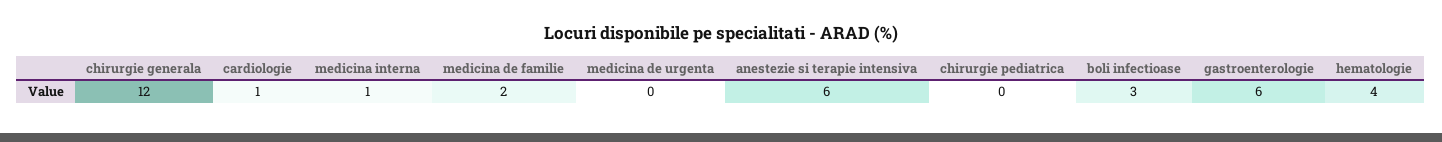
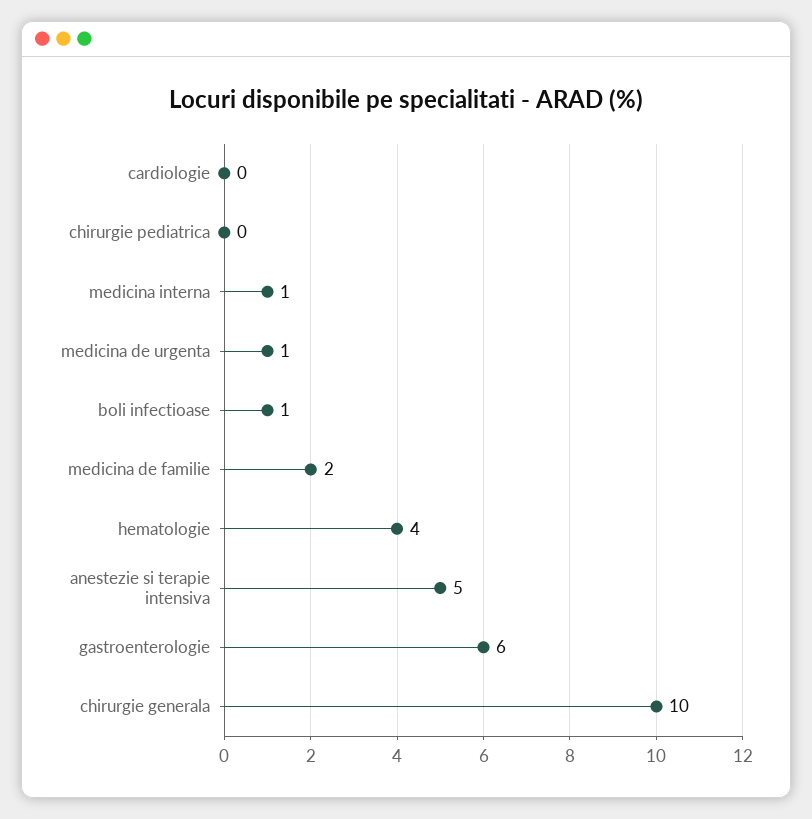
chirurgie generala: 12 -> 10
cardiologie: 1 -> 0
medicina de urgenta: 0 -> 1
anestezie si terapie intensiva: 6 -> 5
boli infectioase: 3 -> 1

